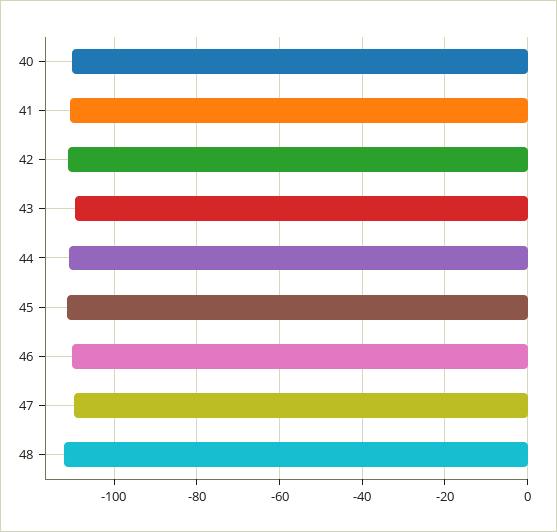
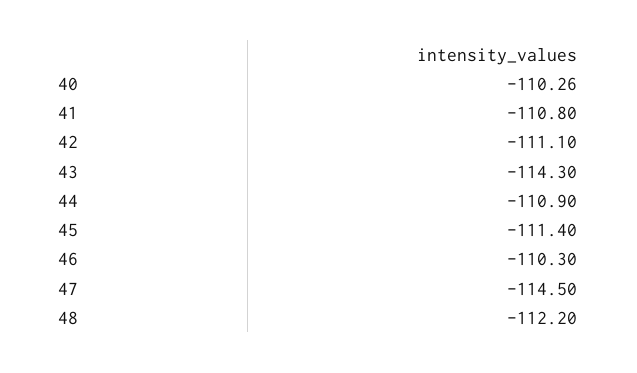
43: -110 -> -114.3
47: -110 -> -114.5

